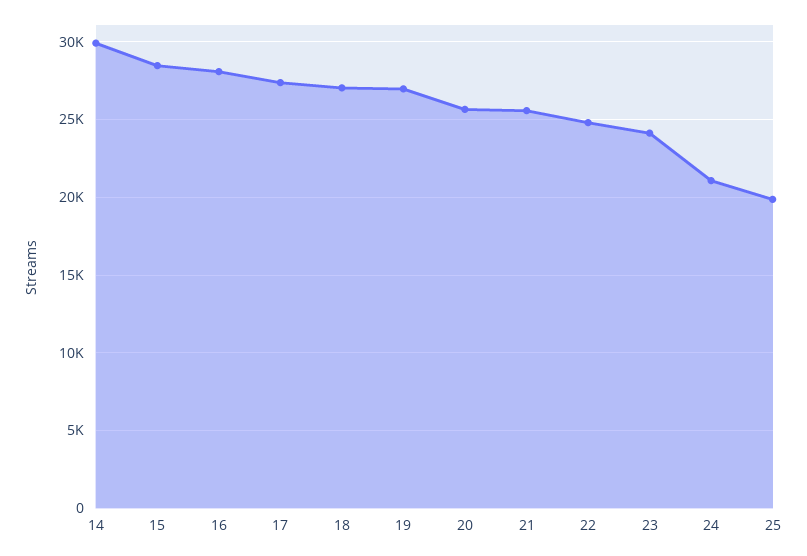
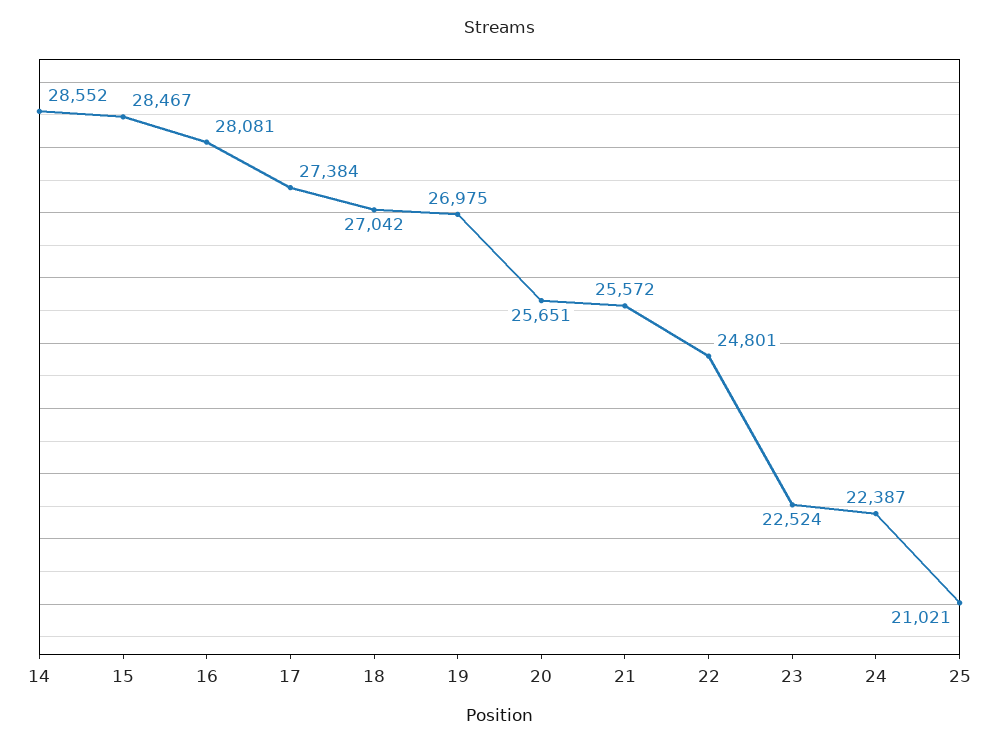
14: 30000 -> 28552
23: 24000 -> 22524
24: 21000 -> 22387
25: 20000 -> 21021

